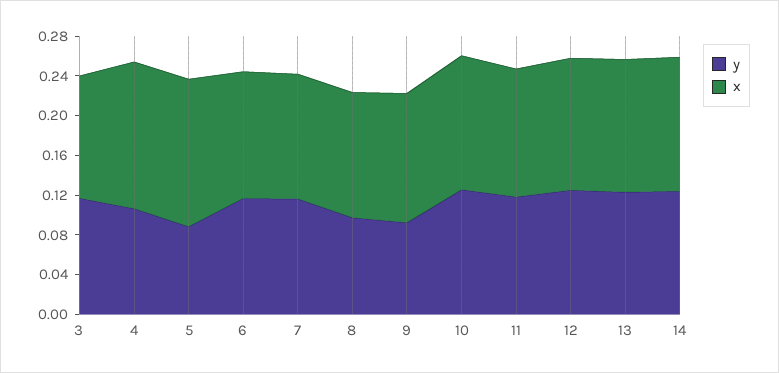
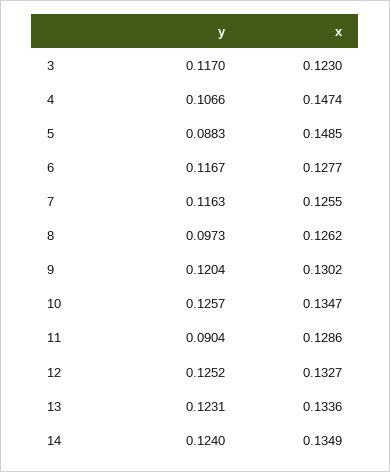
y, 9: 0.09 -> 0.1204
y, 11: 0.12 -> 0.0904

